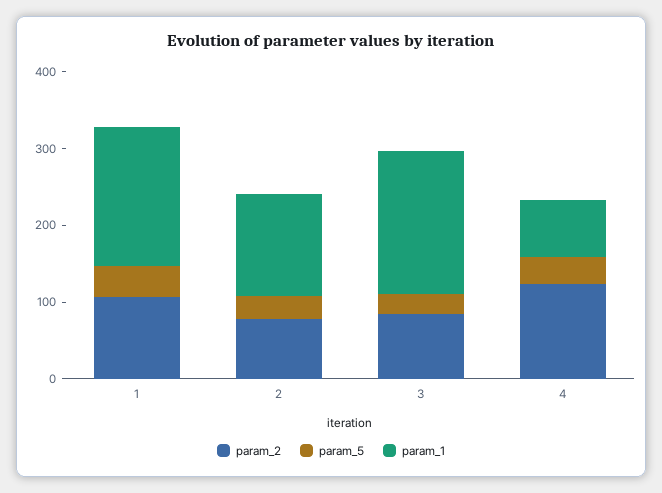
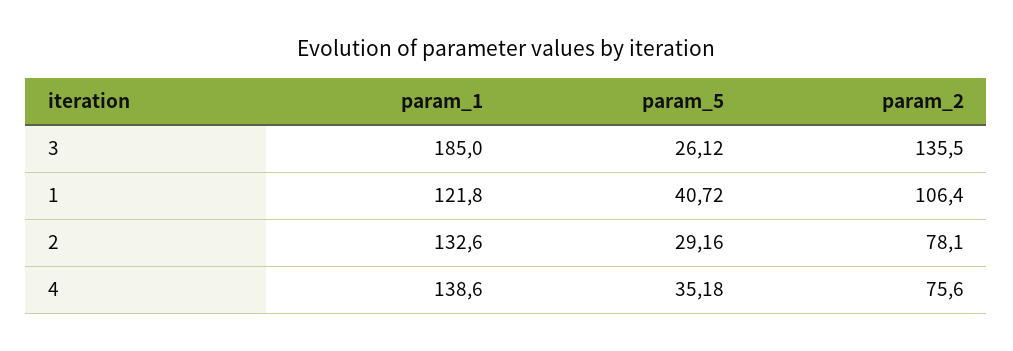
param_1, 1: 180 -> 121.8
param_2, 3: 80 -> 135.5
param_2, 4: 120 -> 75.6
param_1, 4: 80 -> 138.6

